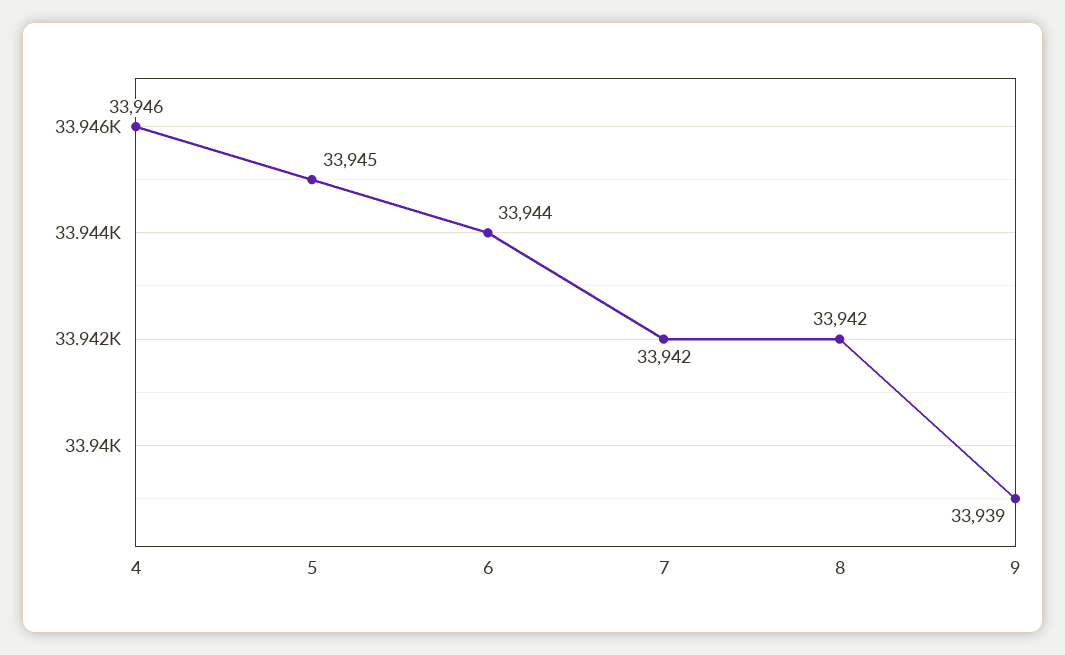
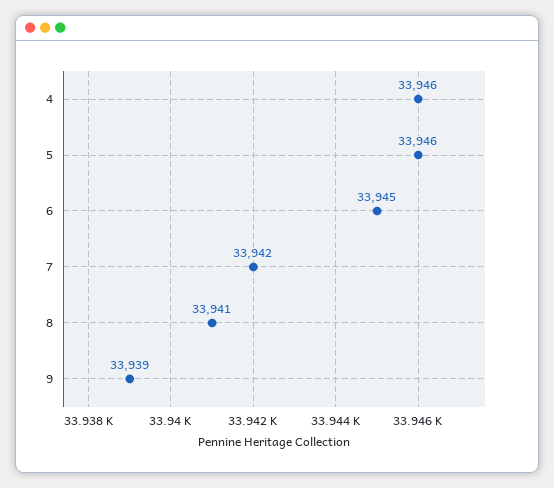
5: 33945 -> 33946
6: 33944 -> 33945
8: 33942 -> 33941

